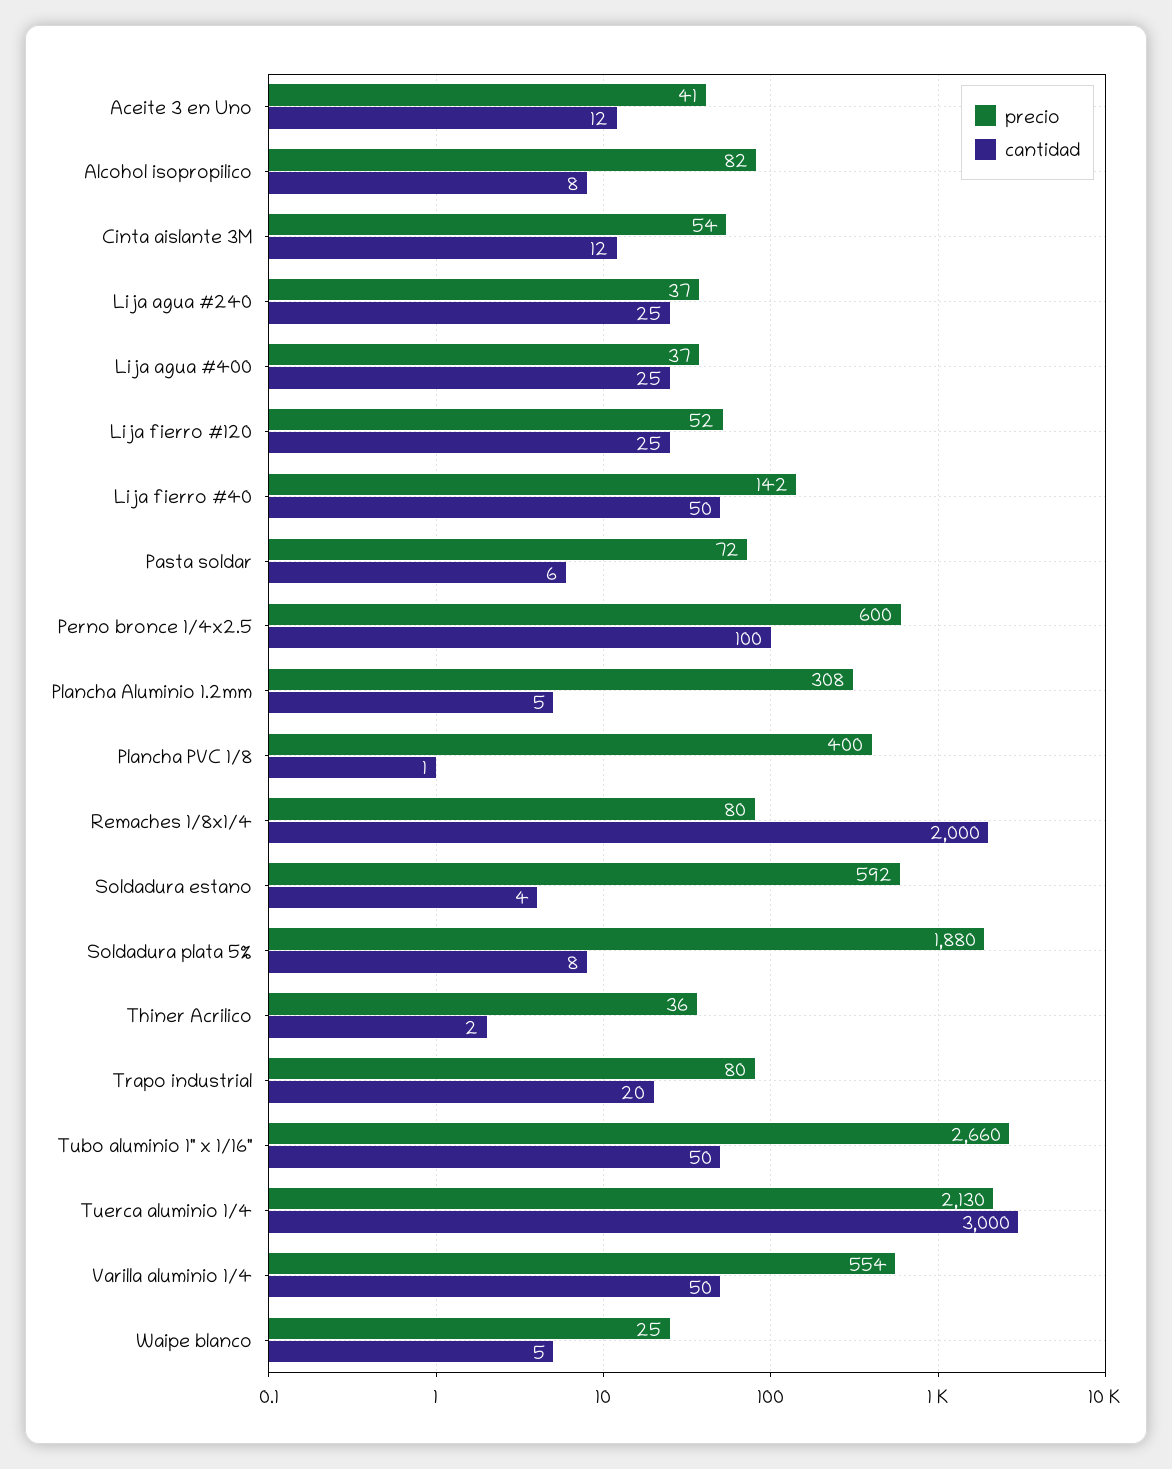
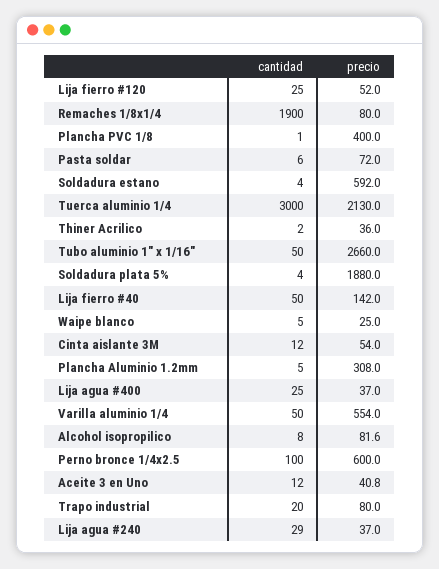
cantidad, Lija agua #240: 25 -> 29
cantidad, Remaches 1/8x1/4: 2000 -> 1900
cantidad, Soldadura plata 5%: 8 -> 4

